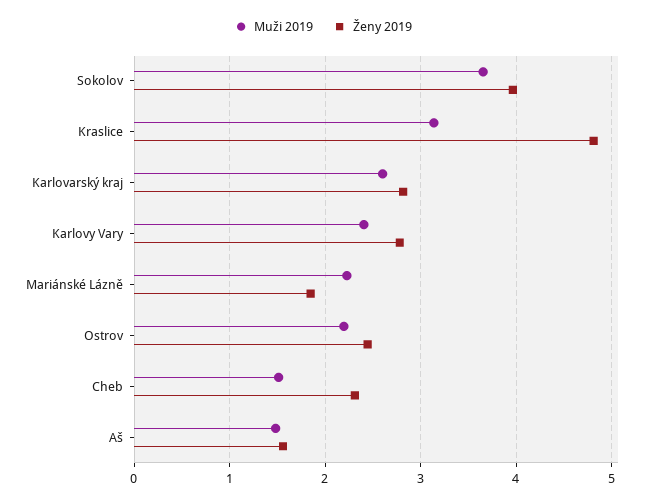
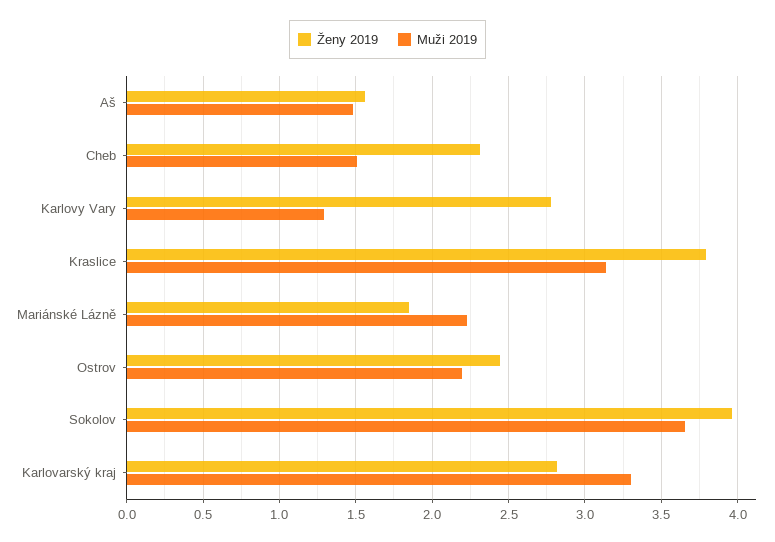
Ženy 2019, Kraslice: 4.8 -> 3.8
Muži 2019, Karlovarský kraj: 2.6 -> 3.3
Muži 2019, Karlovy Vary: 2.4 -> 1.3

